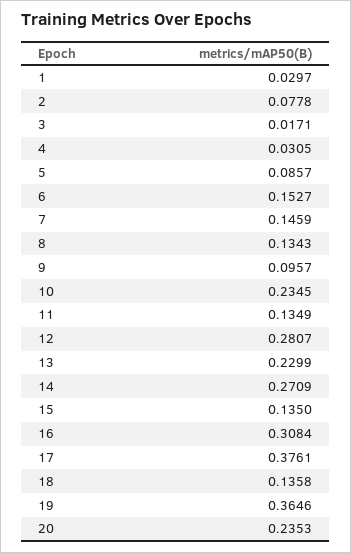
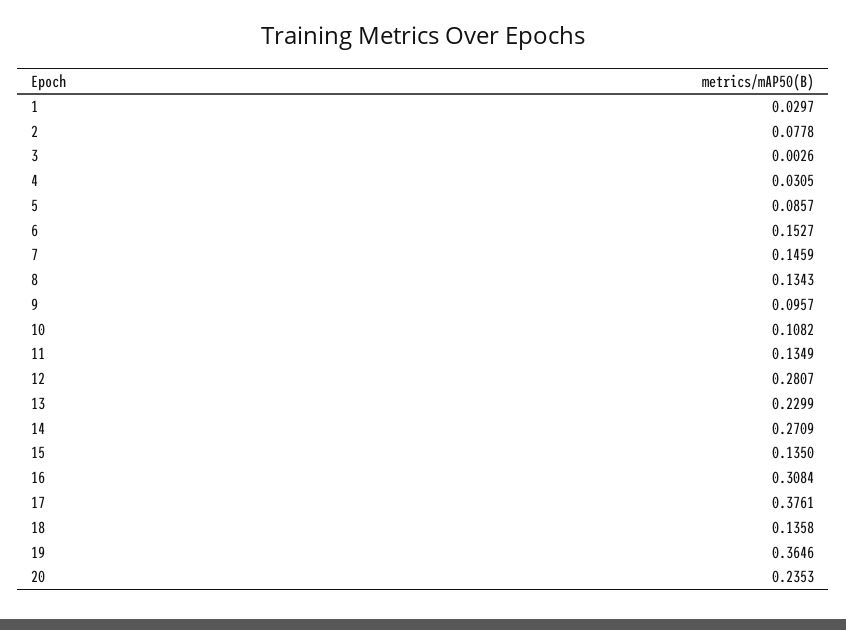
3: 0.0171 -> 0.0026
10: 0.2345 -> 0.1082

